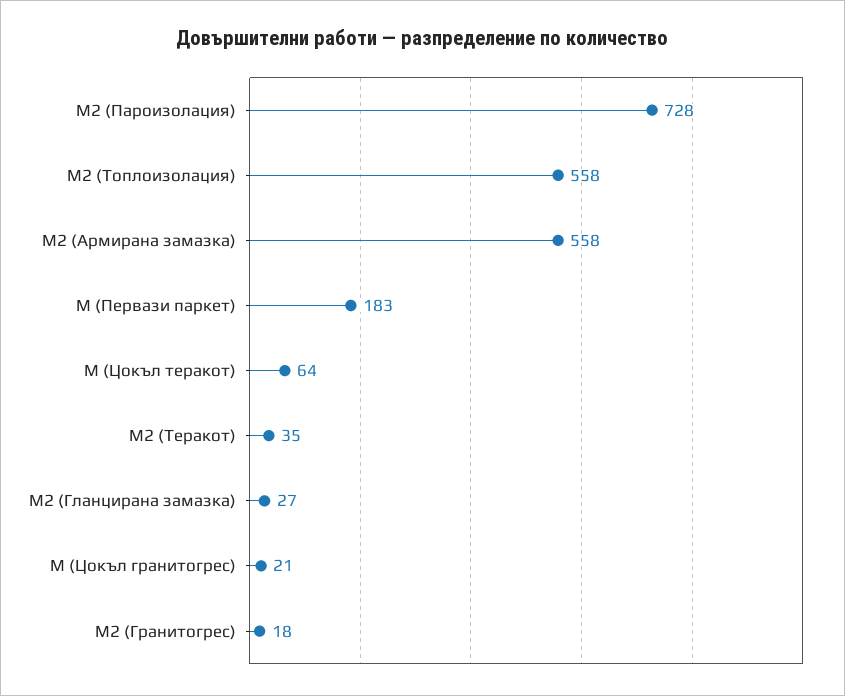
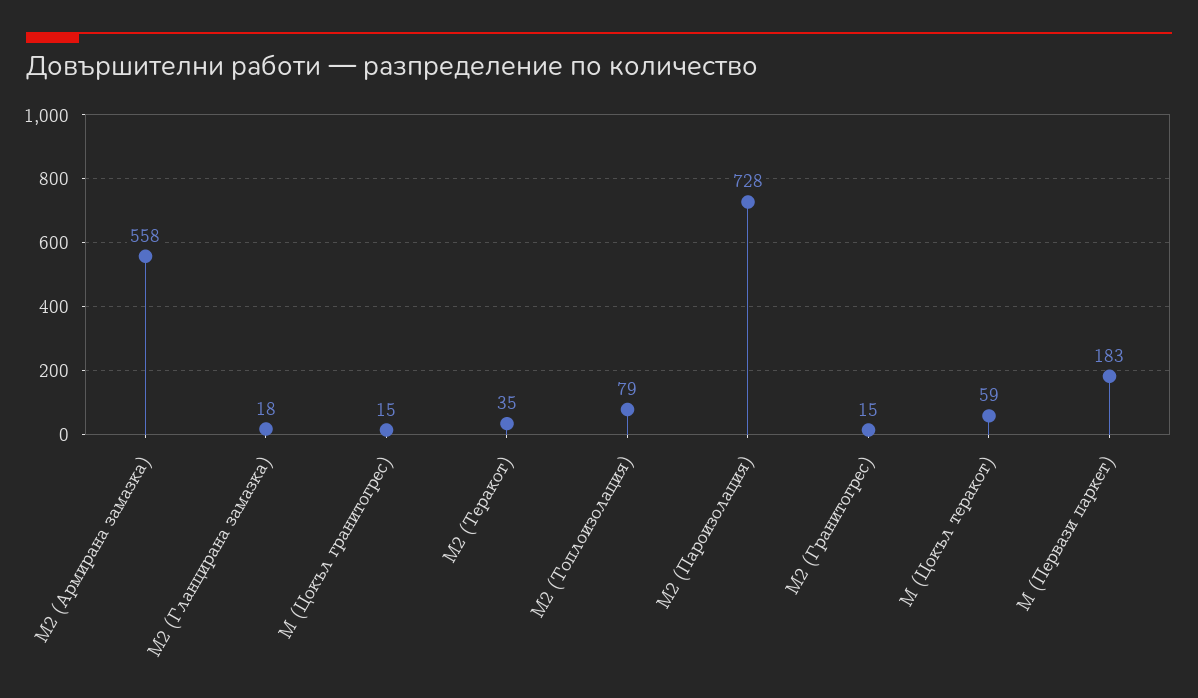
М2 (Топлоизолация): 558 -> 79
М (Цокъл теракот): 64 -> 59
М2 (Гланцирана замазка): 27 -> 18
М (Цокъл гранитогрес): 21 -> 15
М2 (Гранитогрес): 18 -> 15

